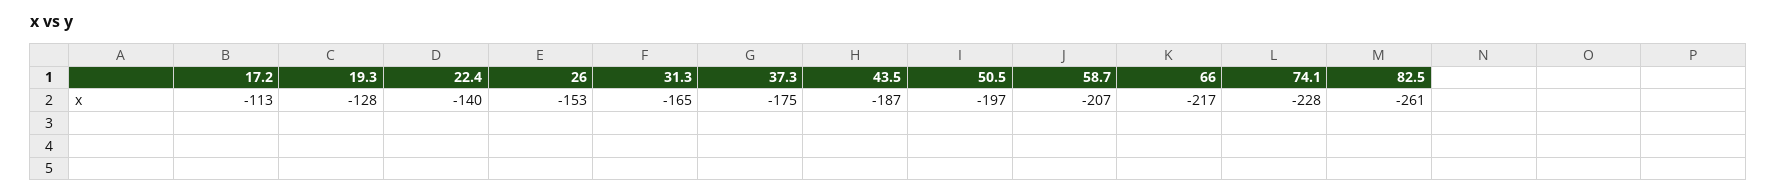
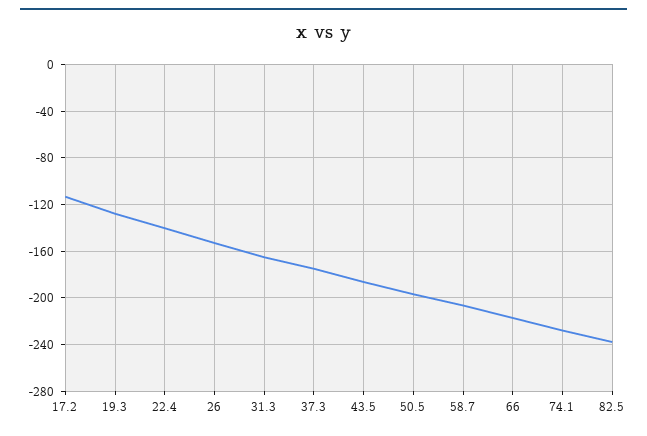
82.5: -261 -> -240

